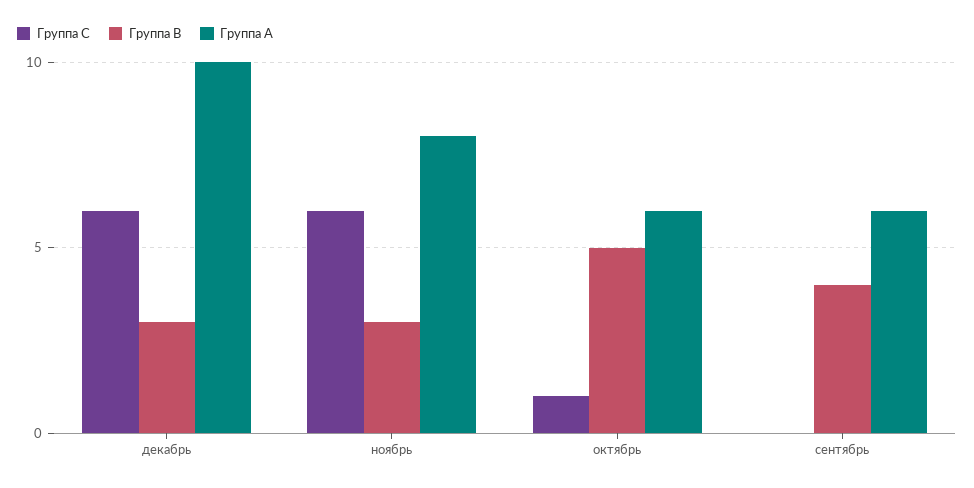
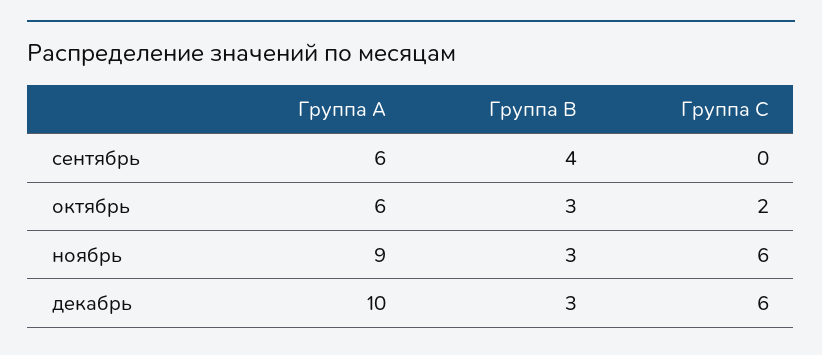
Группа A, ноябрь: 8 -> 9
Группа C, октябрь: 1 -> 2
Группа B, октябрь: 5 -> 3

